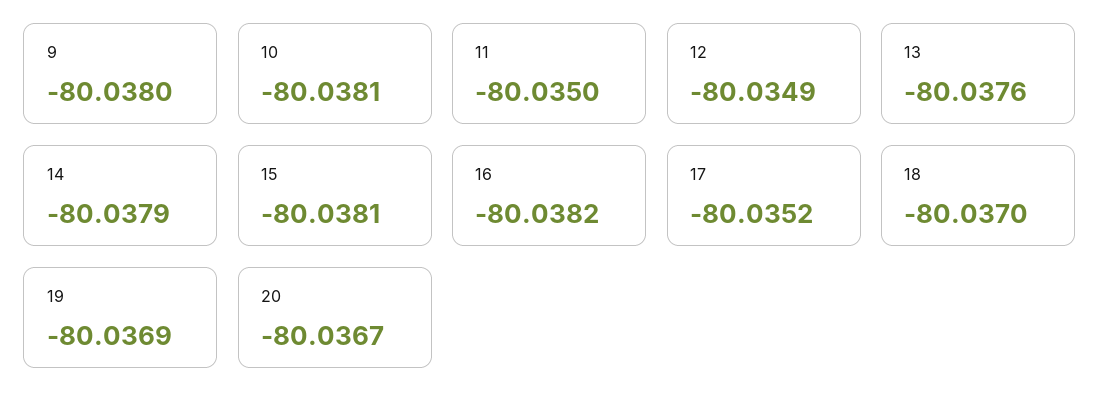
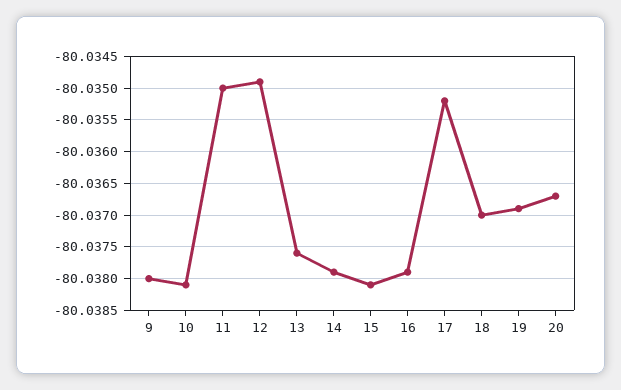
16: -80.0382 -> -80.0379

